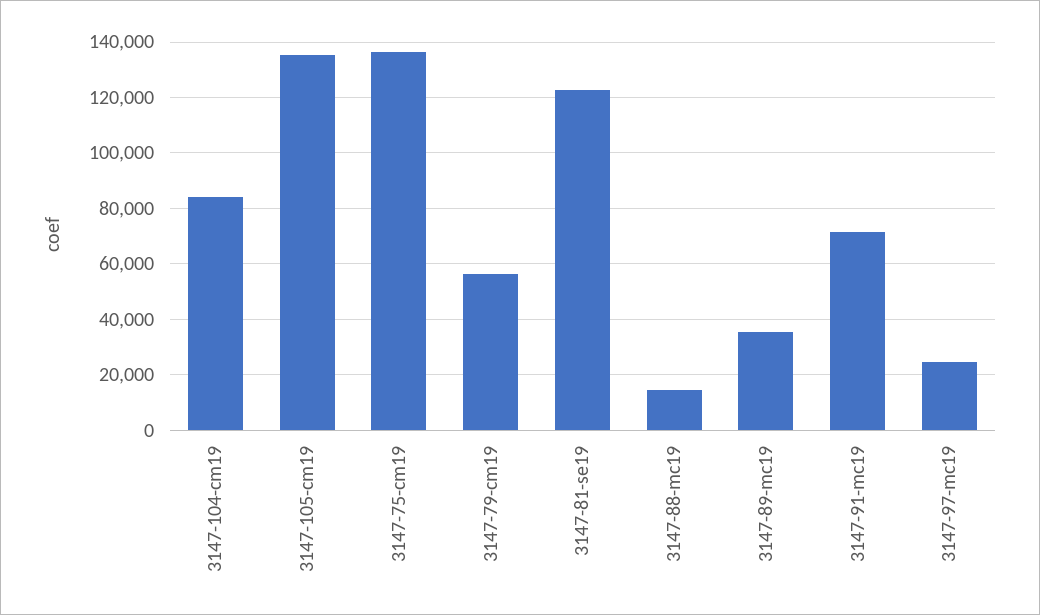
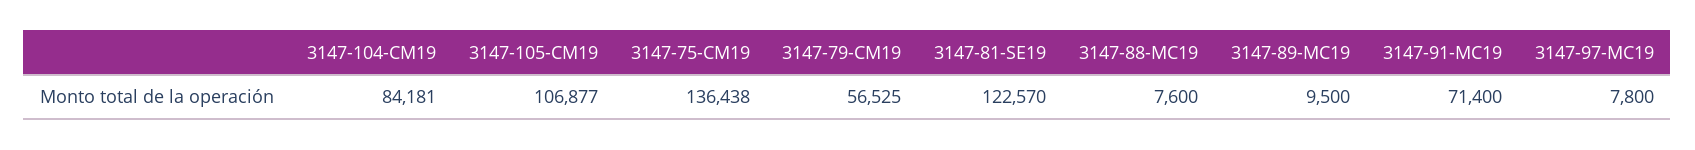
3147-105-cm19: 135000 -> 106877
3147-88-mc19: 15000 -> 7600
3147-89-mc19: 35000 -> 9500
3147-97-mc19: 25000 -> 7800

